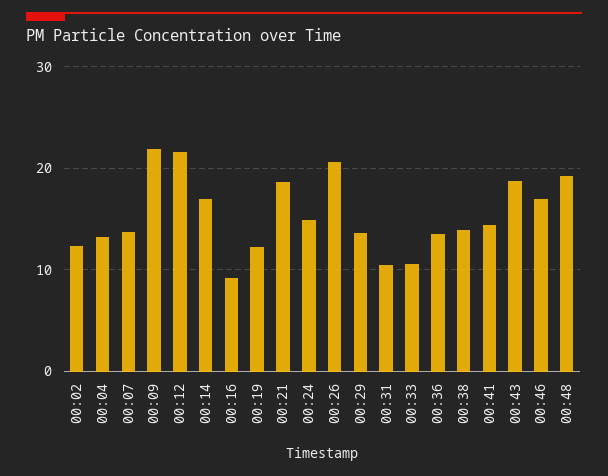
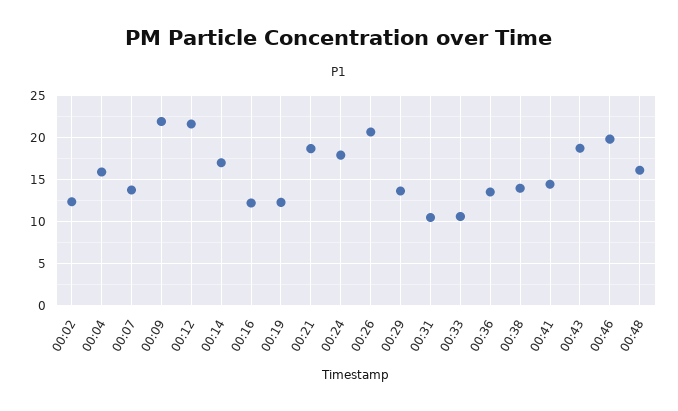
00:04: 13 -> 16
00:16: 9 -> 12
00:24: 15 -> 18
00:46: 17 -> 20
00:48: 19 -> 16

